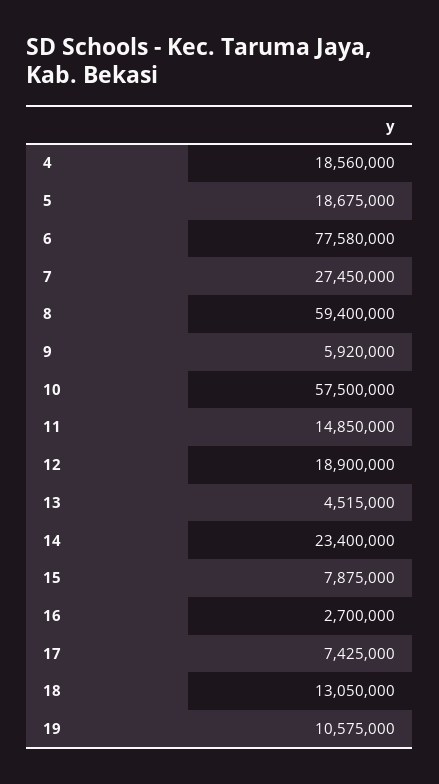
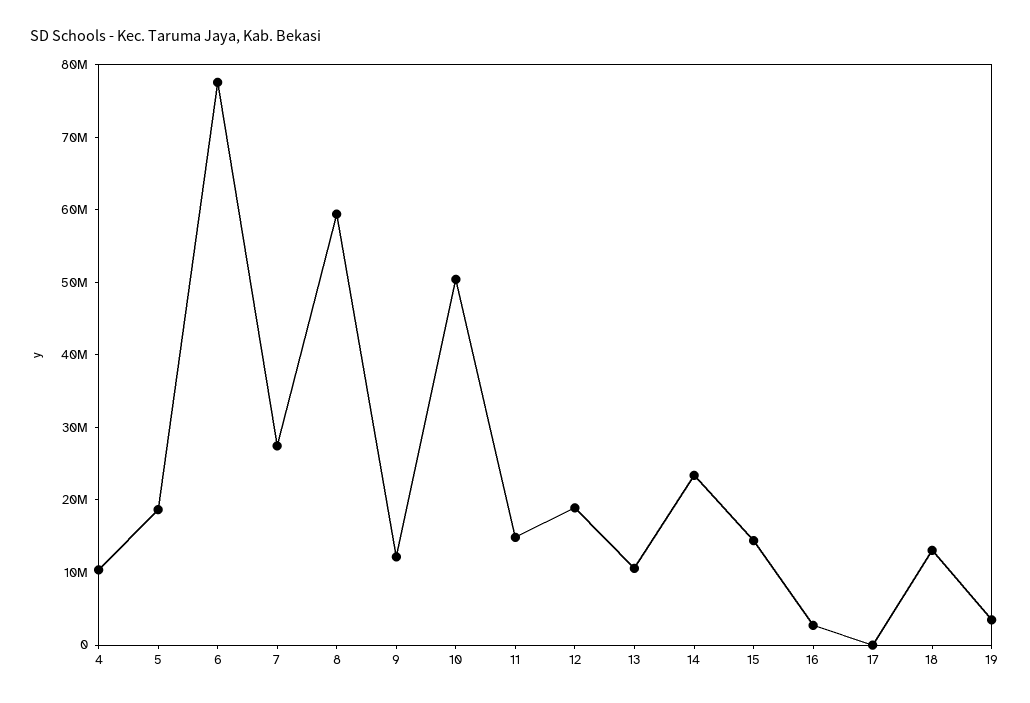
4: 18560000 -> 10000000
9: 5920000 -> 12000000
10: 57500000 -> 50000000
13: 4515000 -> 10000000
15: 7875000 -> 14000000
17: 7425000 -> 0
19: 10575000 -> 4000000

